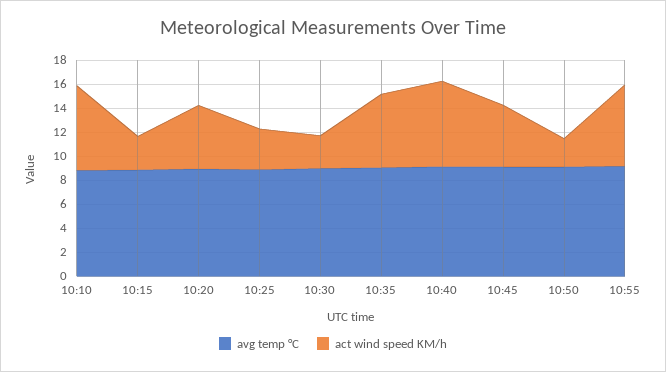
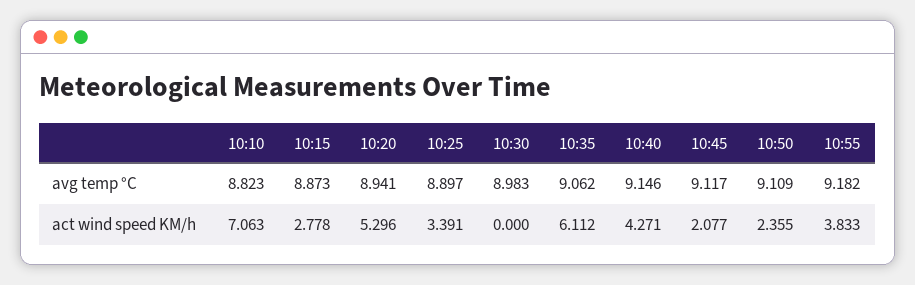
act wind speed KM/h, 10:30: 3 -> 0
act wind speed KM/h, 10:40: 7 -> 4.271
act wind speed KM/h, 10:45: 5 -> 2.077
act wind speed KM/h, 10:55: 7 -> 3.833

